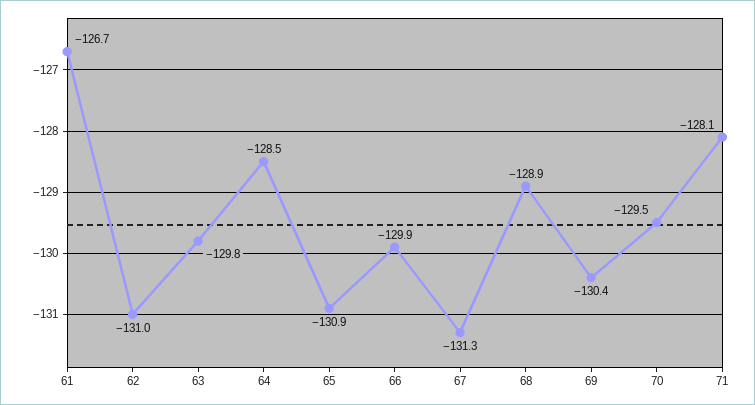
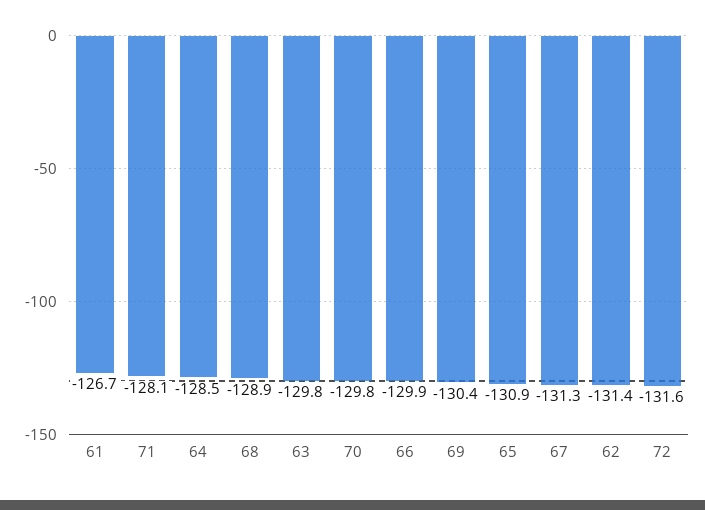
62: -131 -> -131.4
70: -129.5 -> -129.8
72: none -> -131.6

